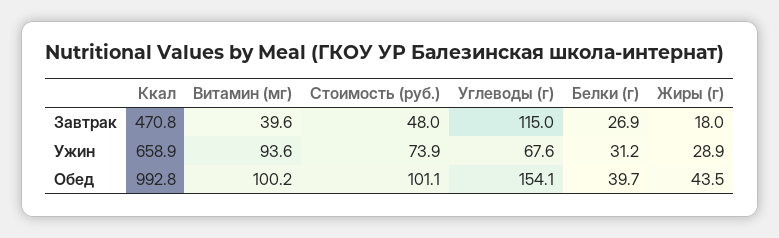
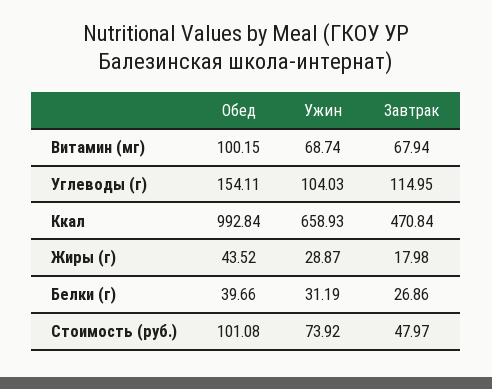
Витамин (мг), Завтрак: 39.6 -> 67.94
Витамин (мг), Ужин: 93.6 -> 68.74
Углеводы (г), Ужин: 67.6 -> 104.03

